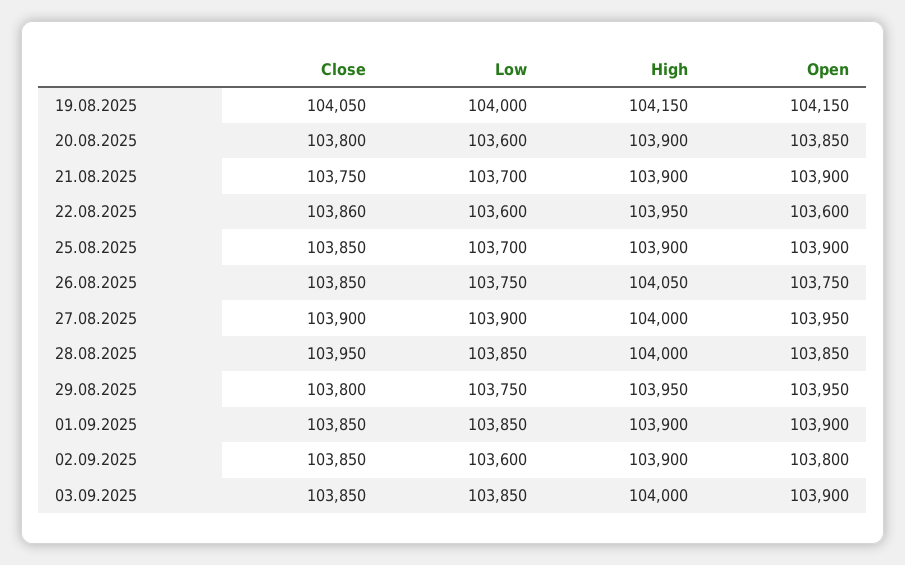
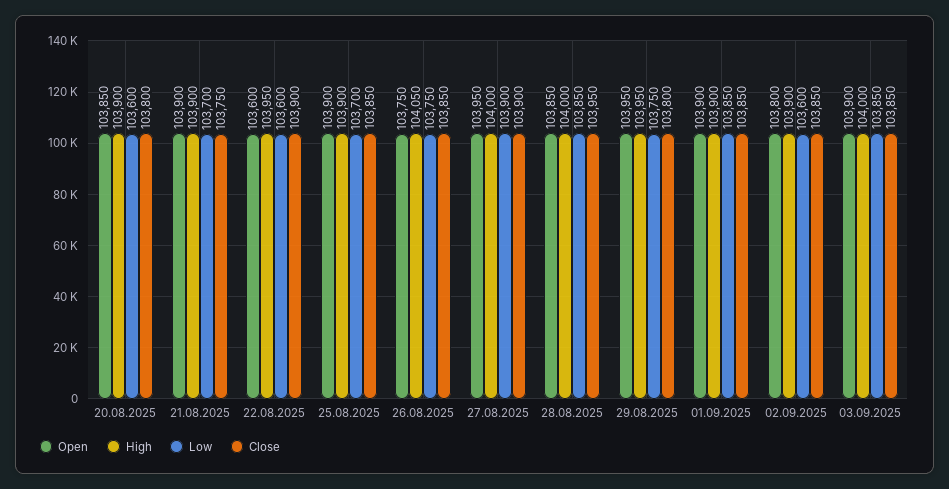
Close, 19.08.2025: 104050 -> none
Low, 19.08.2025: 104000 -> none
High, 19.08.2025: 104150 -> none
Open, 19.08.2025: 104150 -> none
Close, 22.08.2025: 103860 -> 103900

